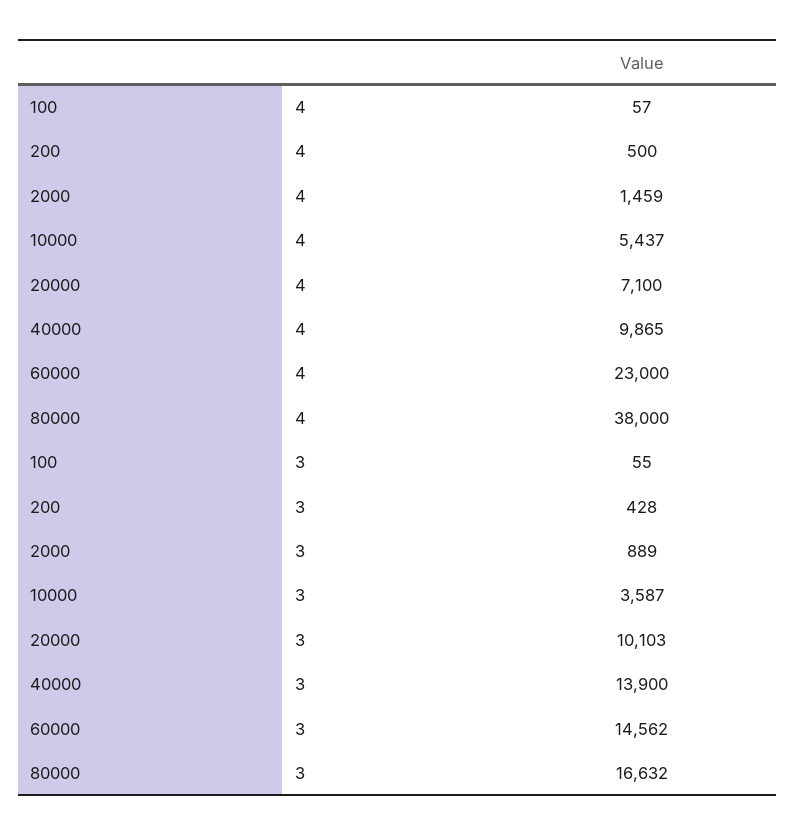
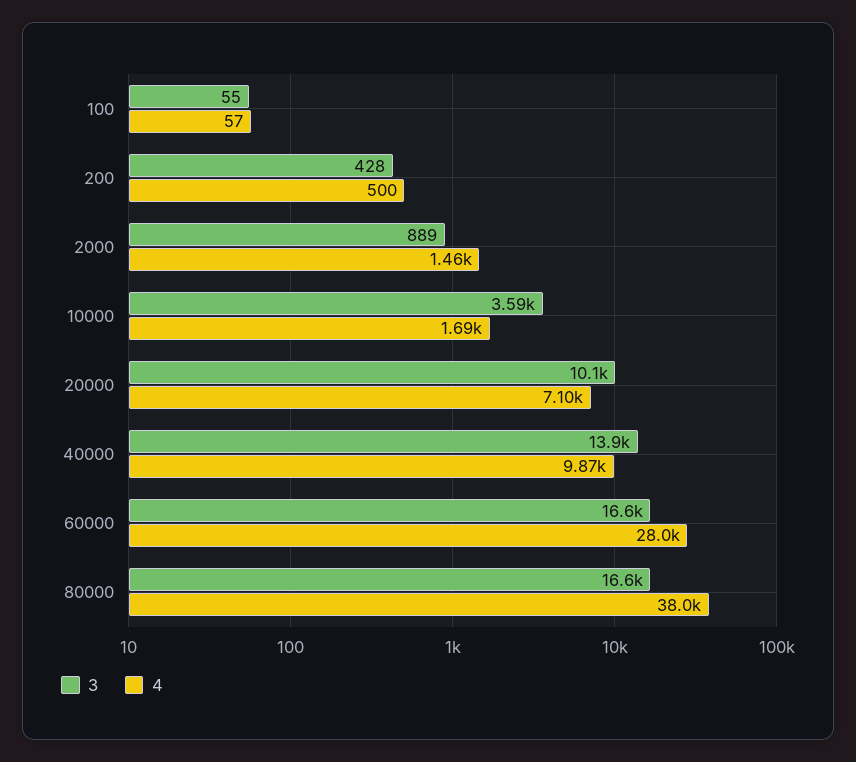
4, 10000: 5437 -> 1690
4, 60000: 23000 -> 28000
3, 60000: 14562 -> 16600

